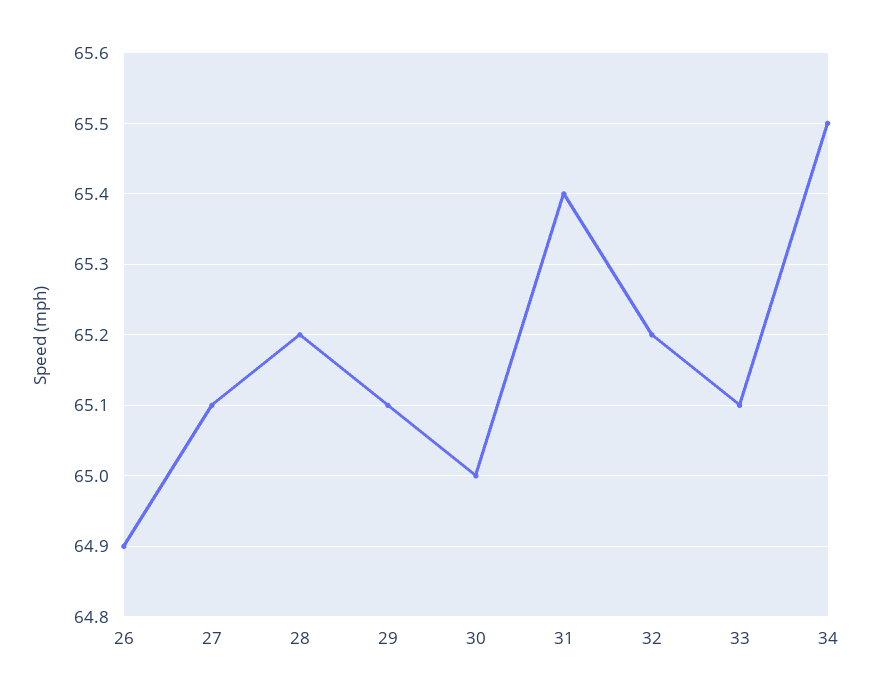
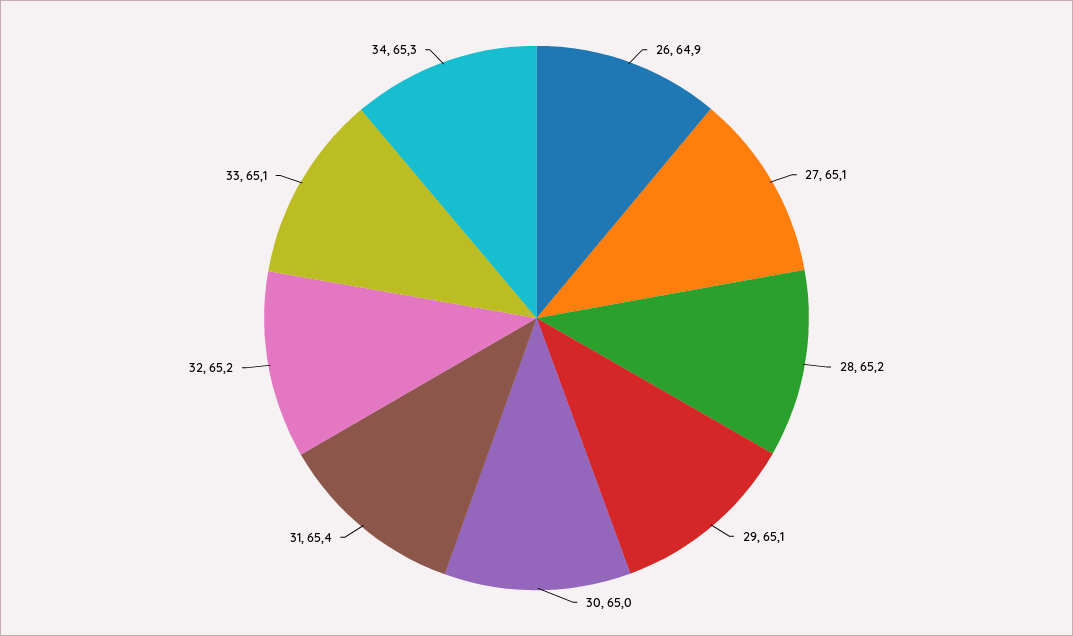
34: 65.5 -> 65.3

